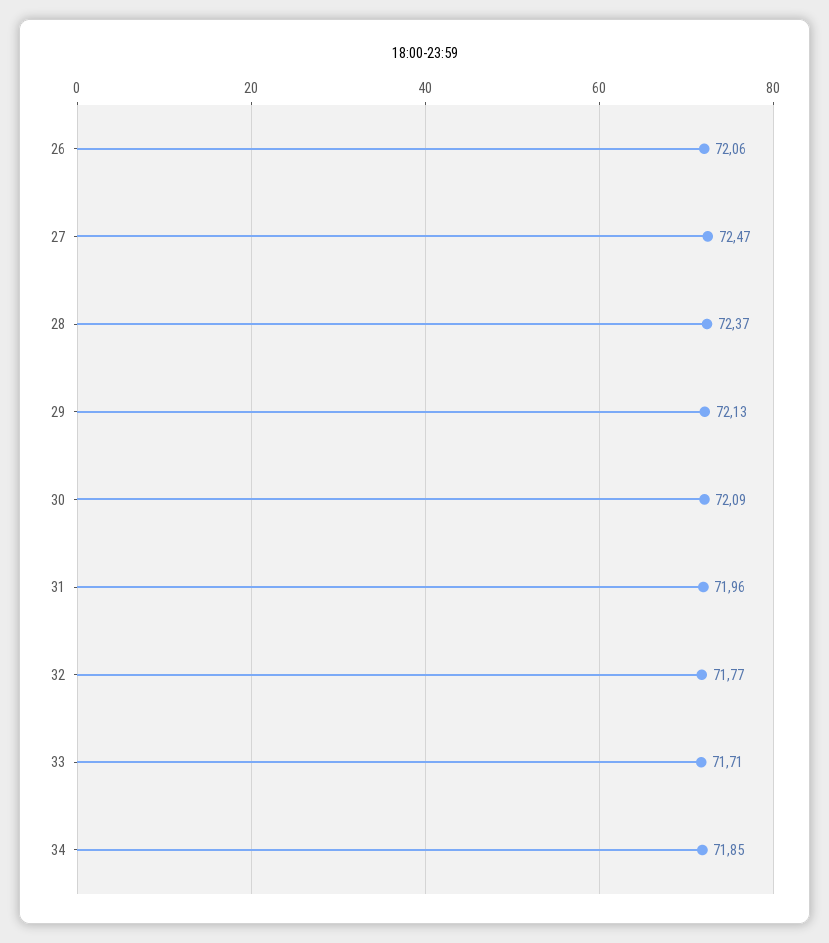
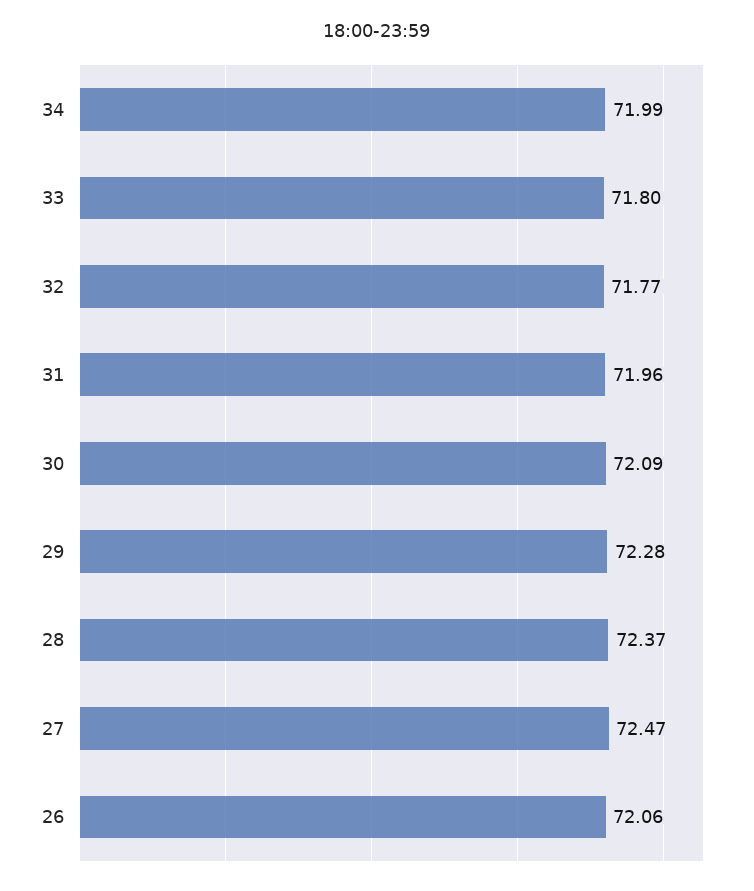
29: 72.13 -> 72.28
33: 71.71 -> 71.8
34: 71.85 -> 71.99

